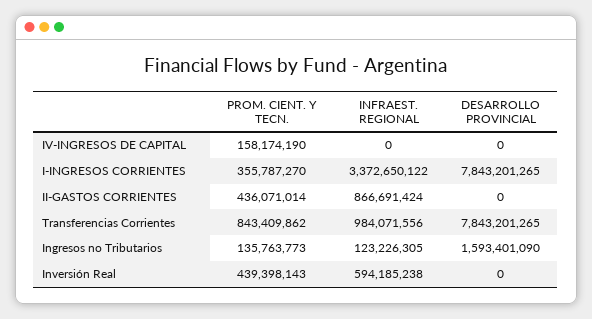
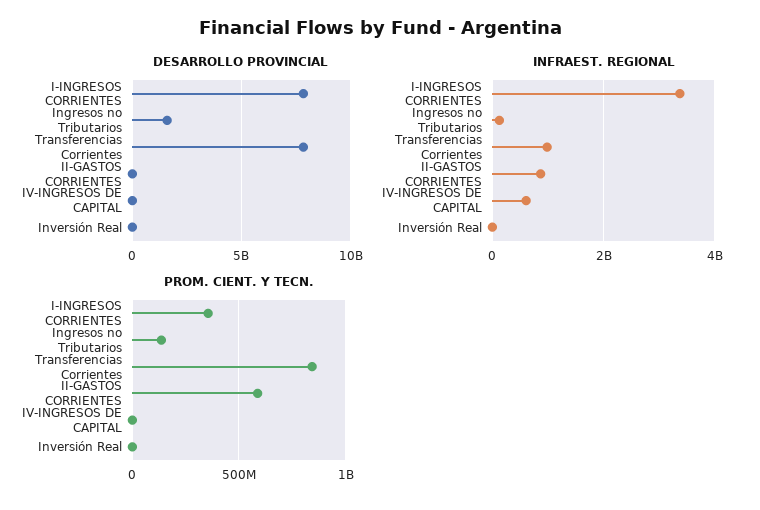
PROM. CIENT. Y TECN., IV-INGRESOS DE CAPITAL: 158174190 -> 0
INFRAEST. REGIONAL, IV-INGRESOS DE CAPITAL: 0 -> 600000000
PROM. CIENT. Y TECN., II-GASTOS CORRIENTES: 436071014 -> 600000000
PROM. CIENT. Y TECN., Inversión Real: 439398143 -> 0
INFRAEST. REGIONAL, Inversión Real: 594185238 -> 0

